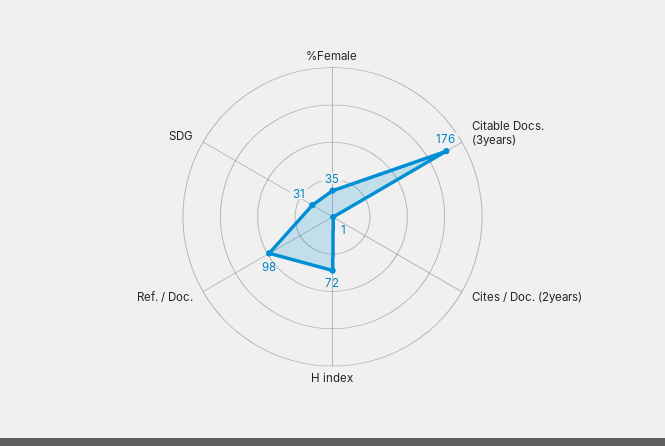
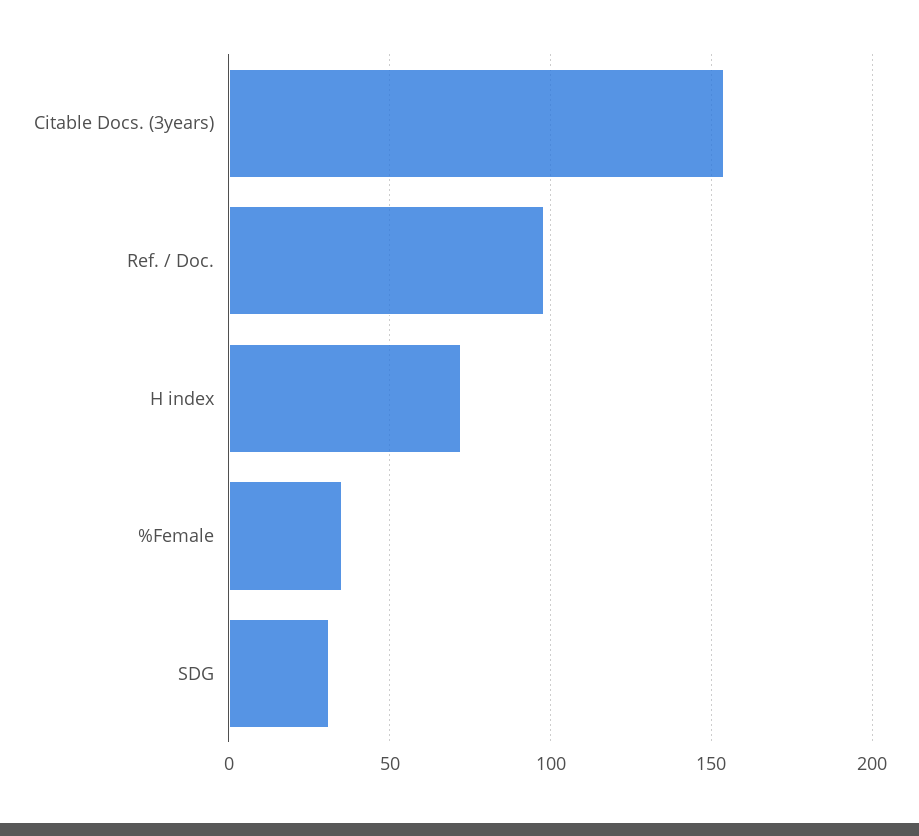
Citable Docs. (3years): 176 -> 155
Cites / Doc. (2years): 1 -> none

